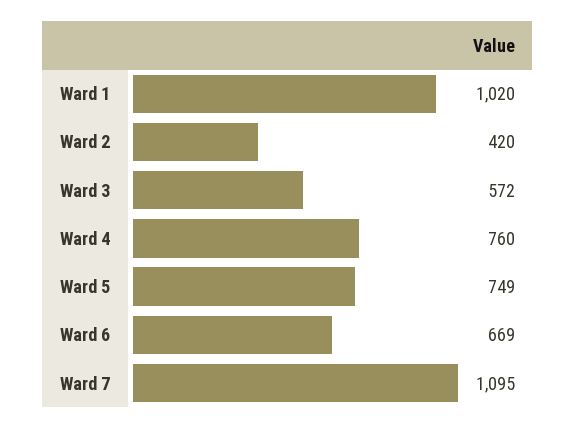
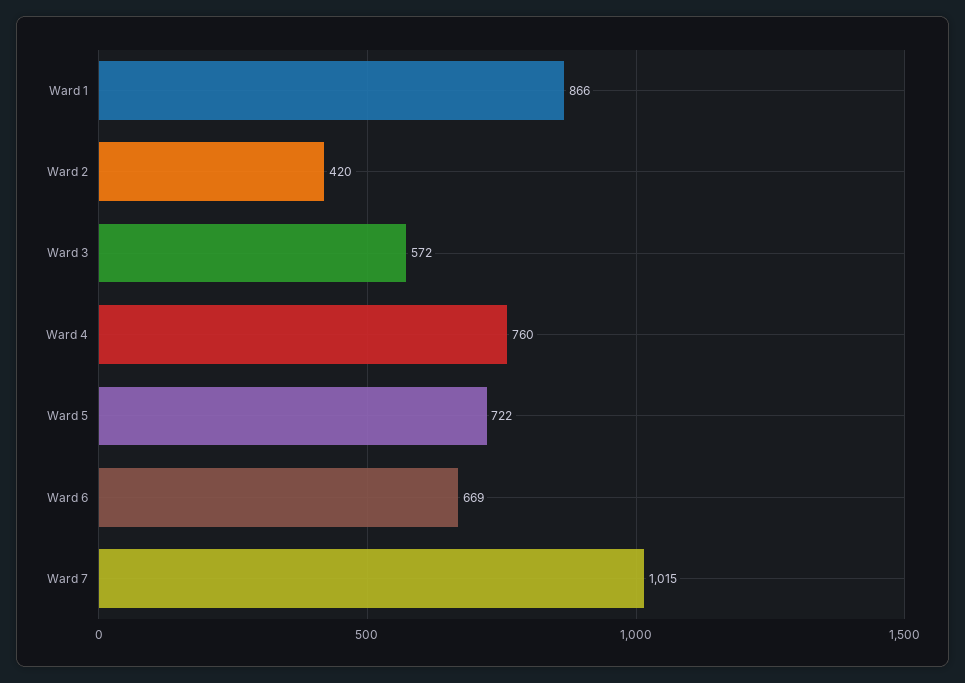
Ward 1: 1020 -> 866
Ward 5: 749 -> 722
Ward 7: 1095 -> 1015

